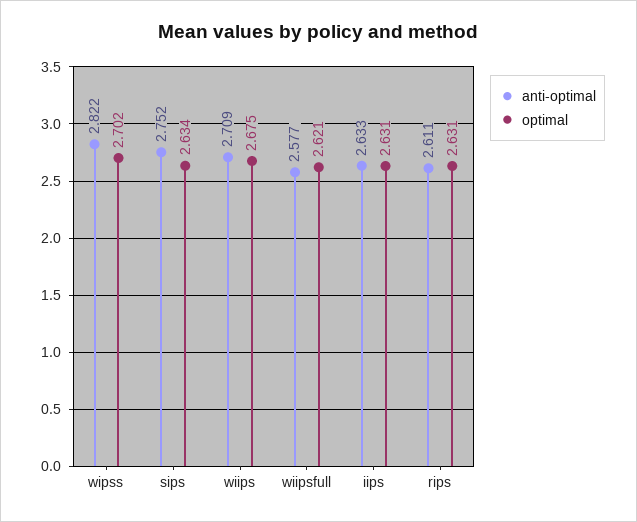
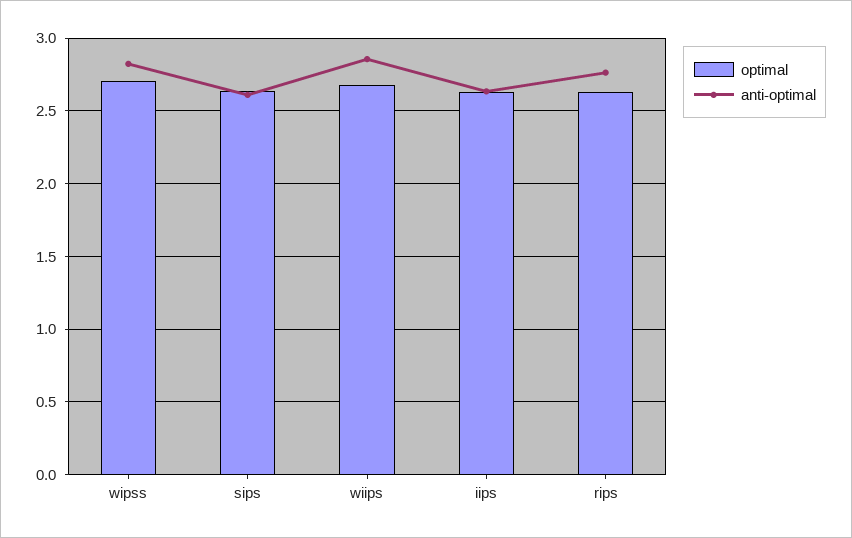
anti-optimal, sips: 2.752 -> 2.6
anti-optimal, wiips: 2.709 -> 2.85
anti-optimal, wiipsfull: 2.577 -> none
optimal, wiipsfull: 2.621 -> none
anti-optimal, rips: 2.611 -> 2.75

